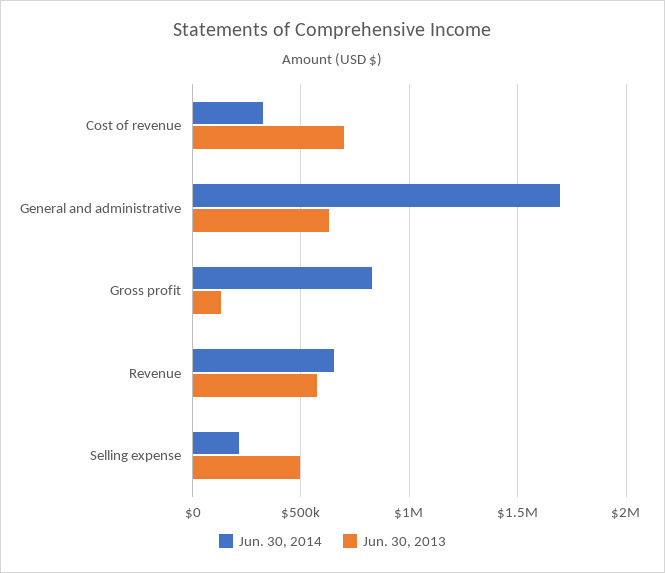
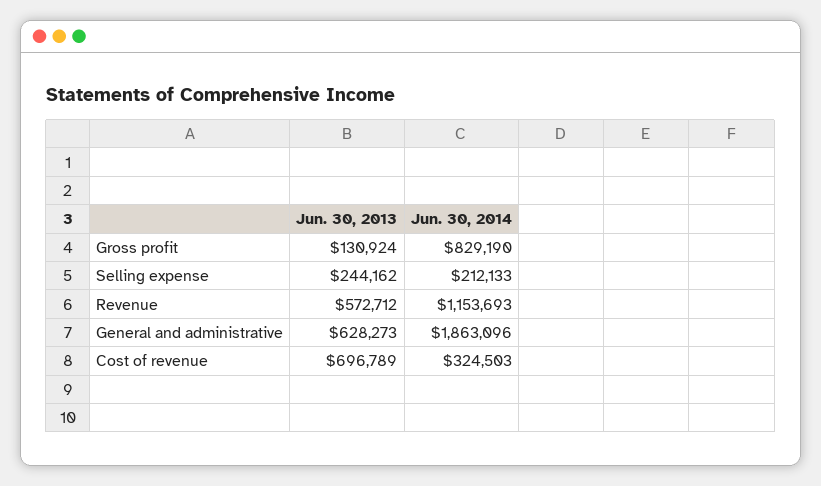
Jun. 30, 2014, General and administrative: 1700000 -> 1863096
Jun. 30, 2014, Revenue: 650000 -> 1153693
Jun. 30, 2013, Selling expense: 500000 -> 244162

